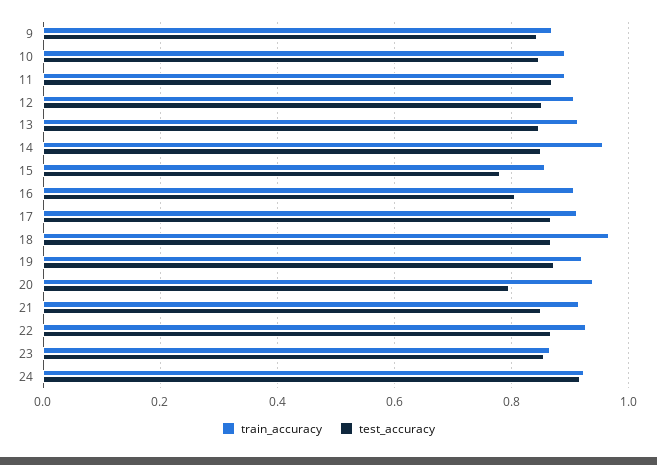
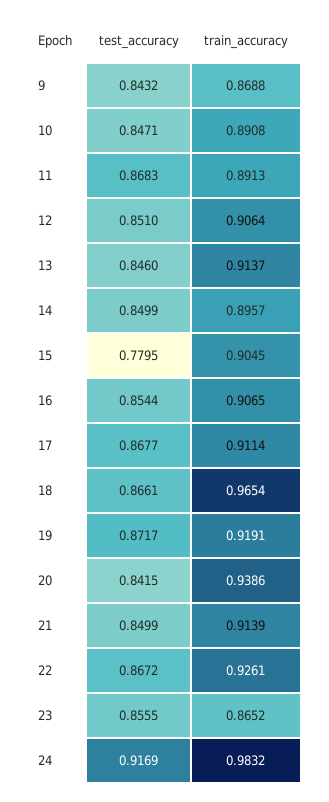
train_accuracy, 14: 0.96 -> 0.8957
train_accuracy, 15: 0.86 -> 0.9045
test_accuracy, 16: 0.8 -> 0.8544
test_accuracy, 20: 0.8 -> 0.8415
train_accuracy, 24: 0.92 -> 0.9832

